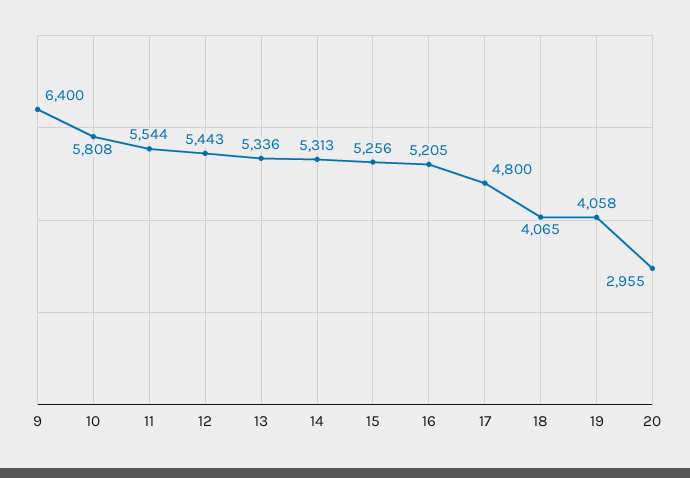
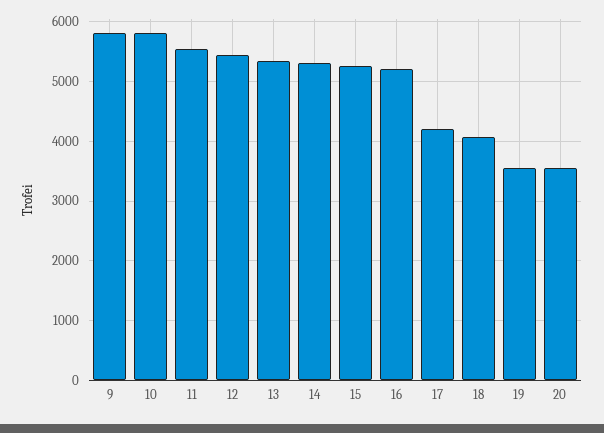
9: 6400 -> 5800
17: 4800 -> 4200
19: 4058 -> 3600
20: 2955 -> 3600

